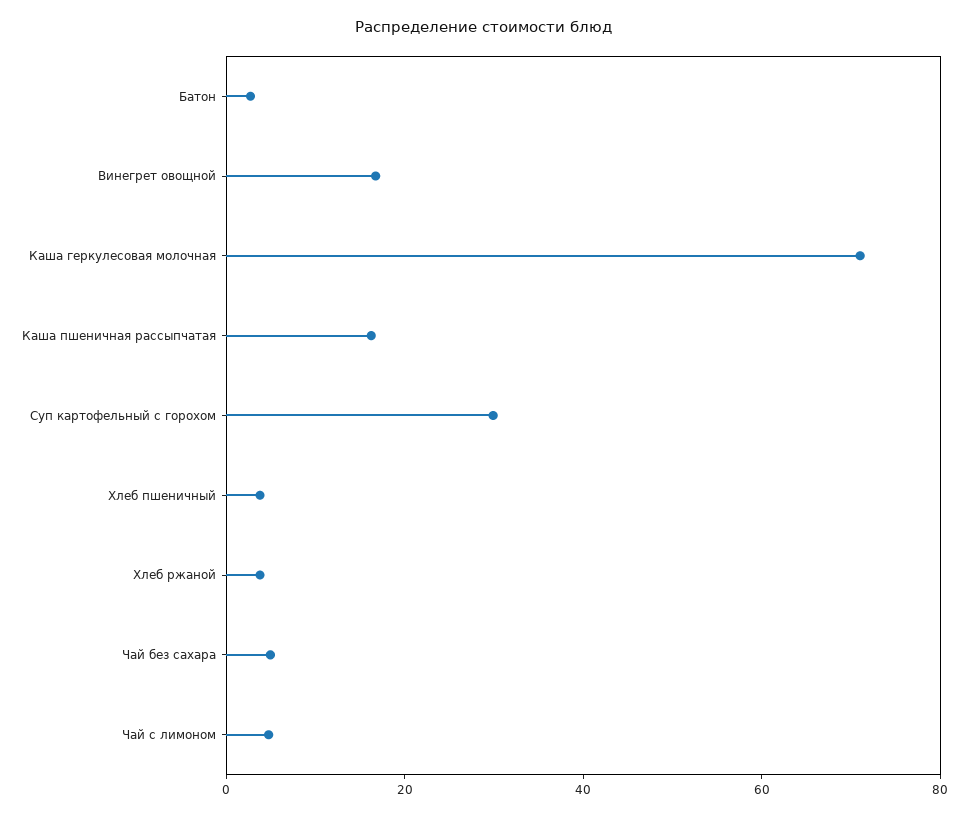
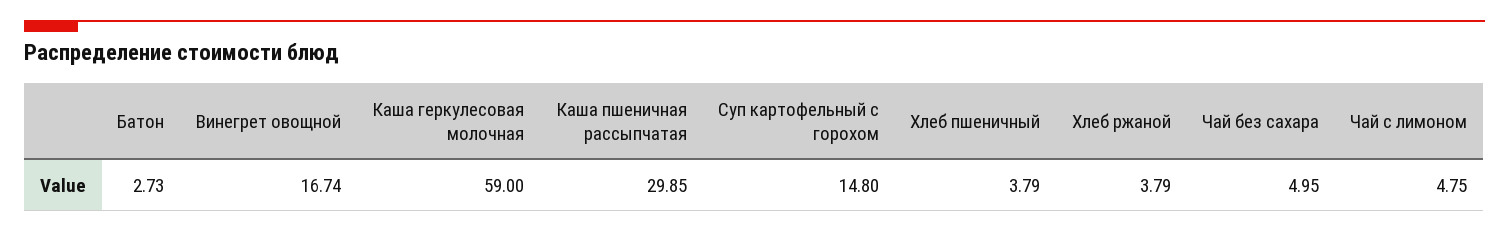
Каша геркулесовая молочная: 70 -> 59
Каша пшеничная рассыпчатая: 15 -> 29.85
Суп картофельный с горохом: 30 -> 14.8

